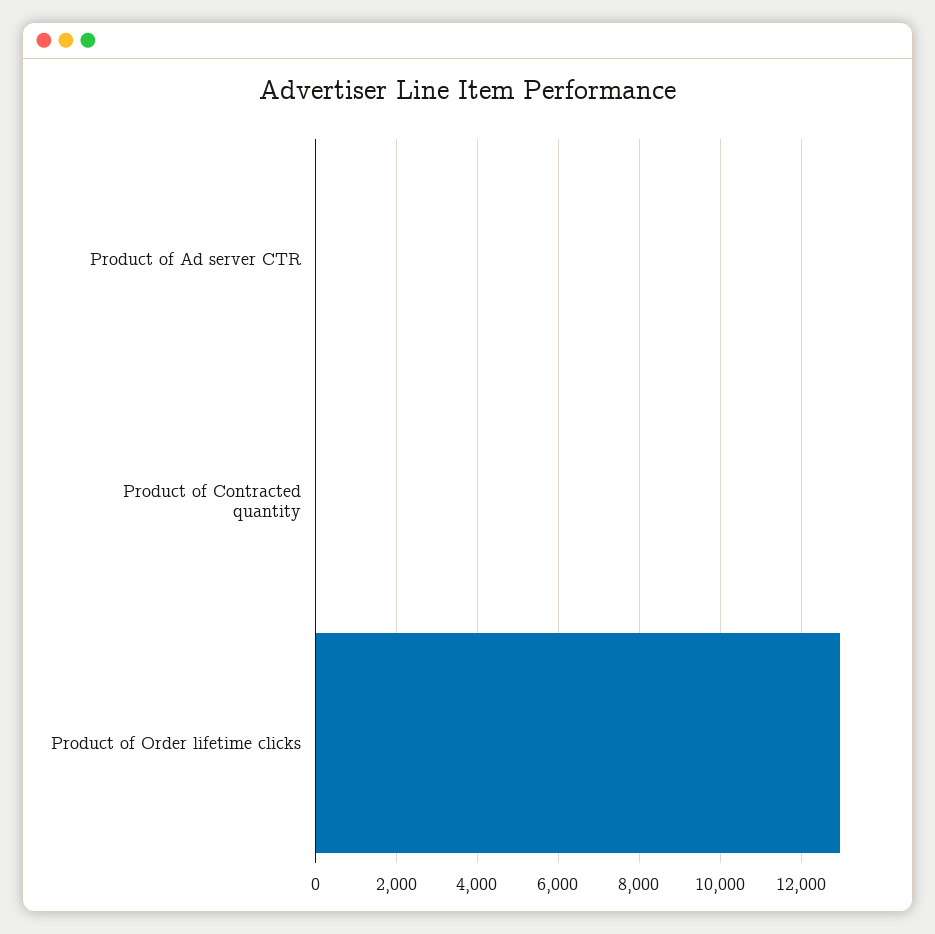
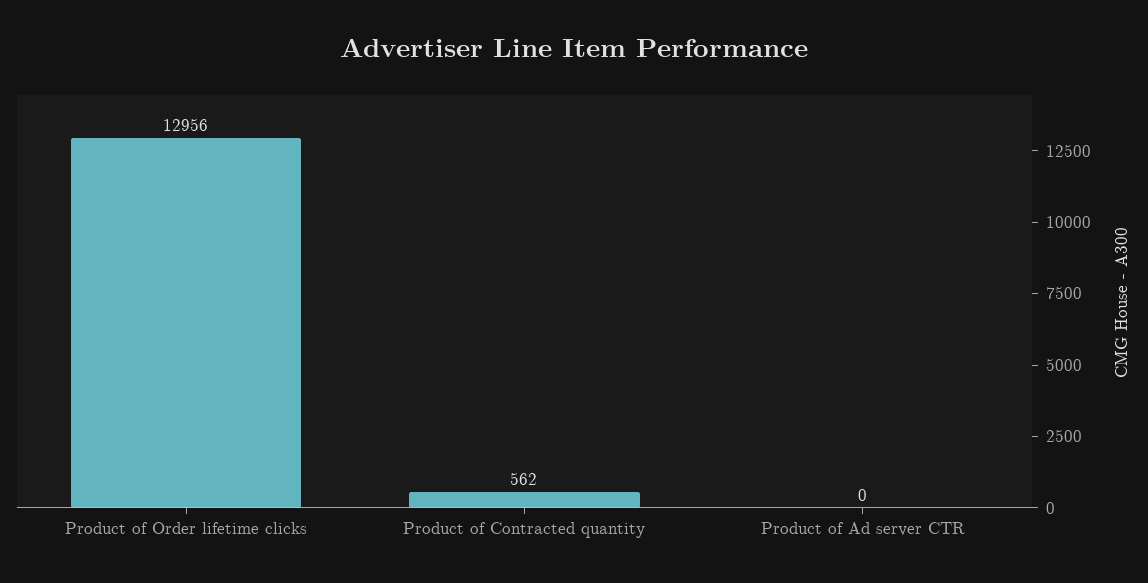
Product of Contracted quantity: 0 -> 562

